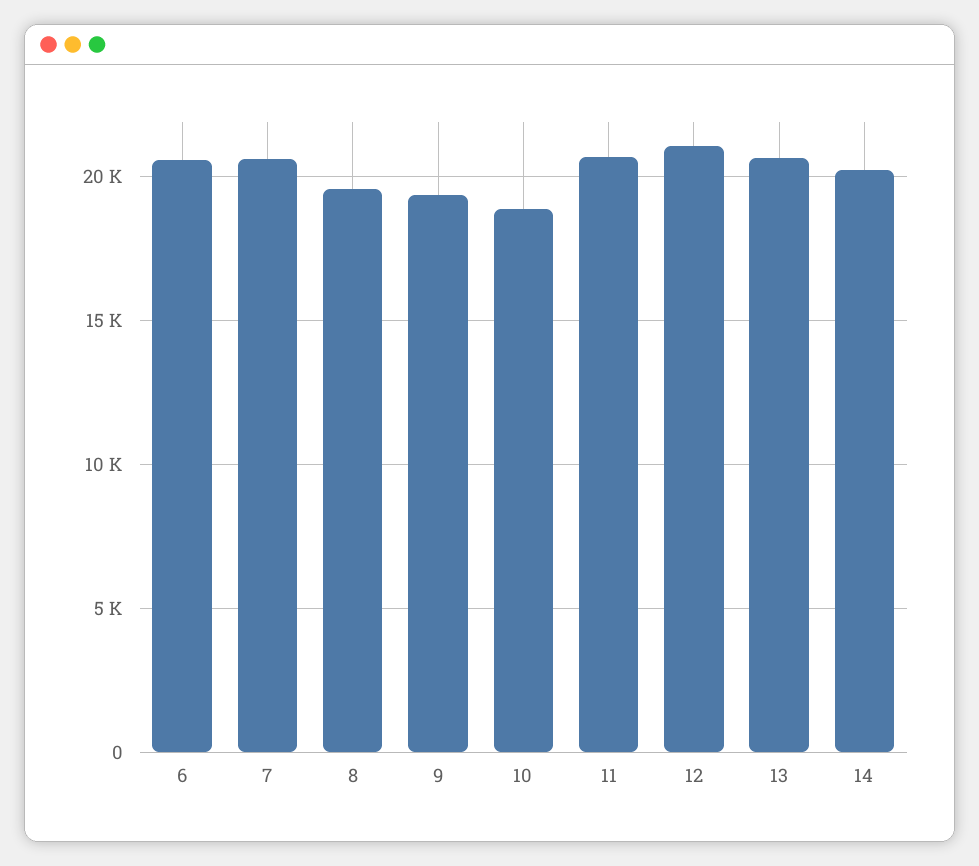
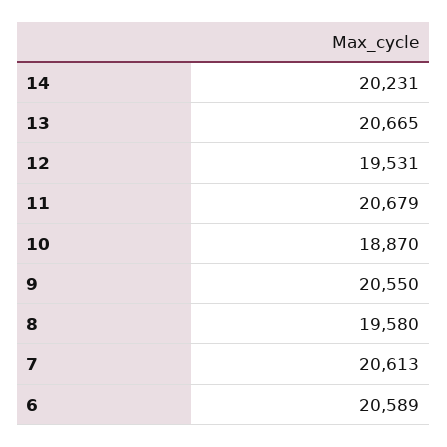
9: 19500 -> 20550
12: 21000 -> 19531

